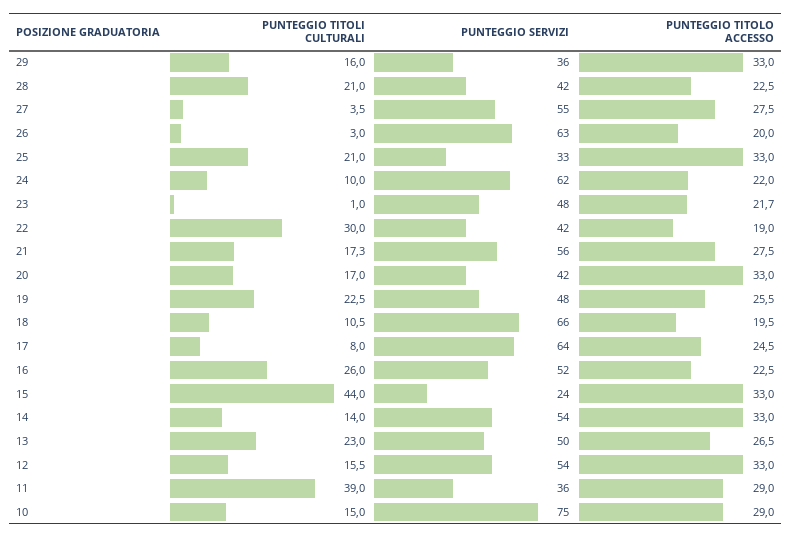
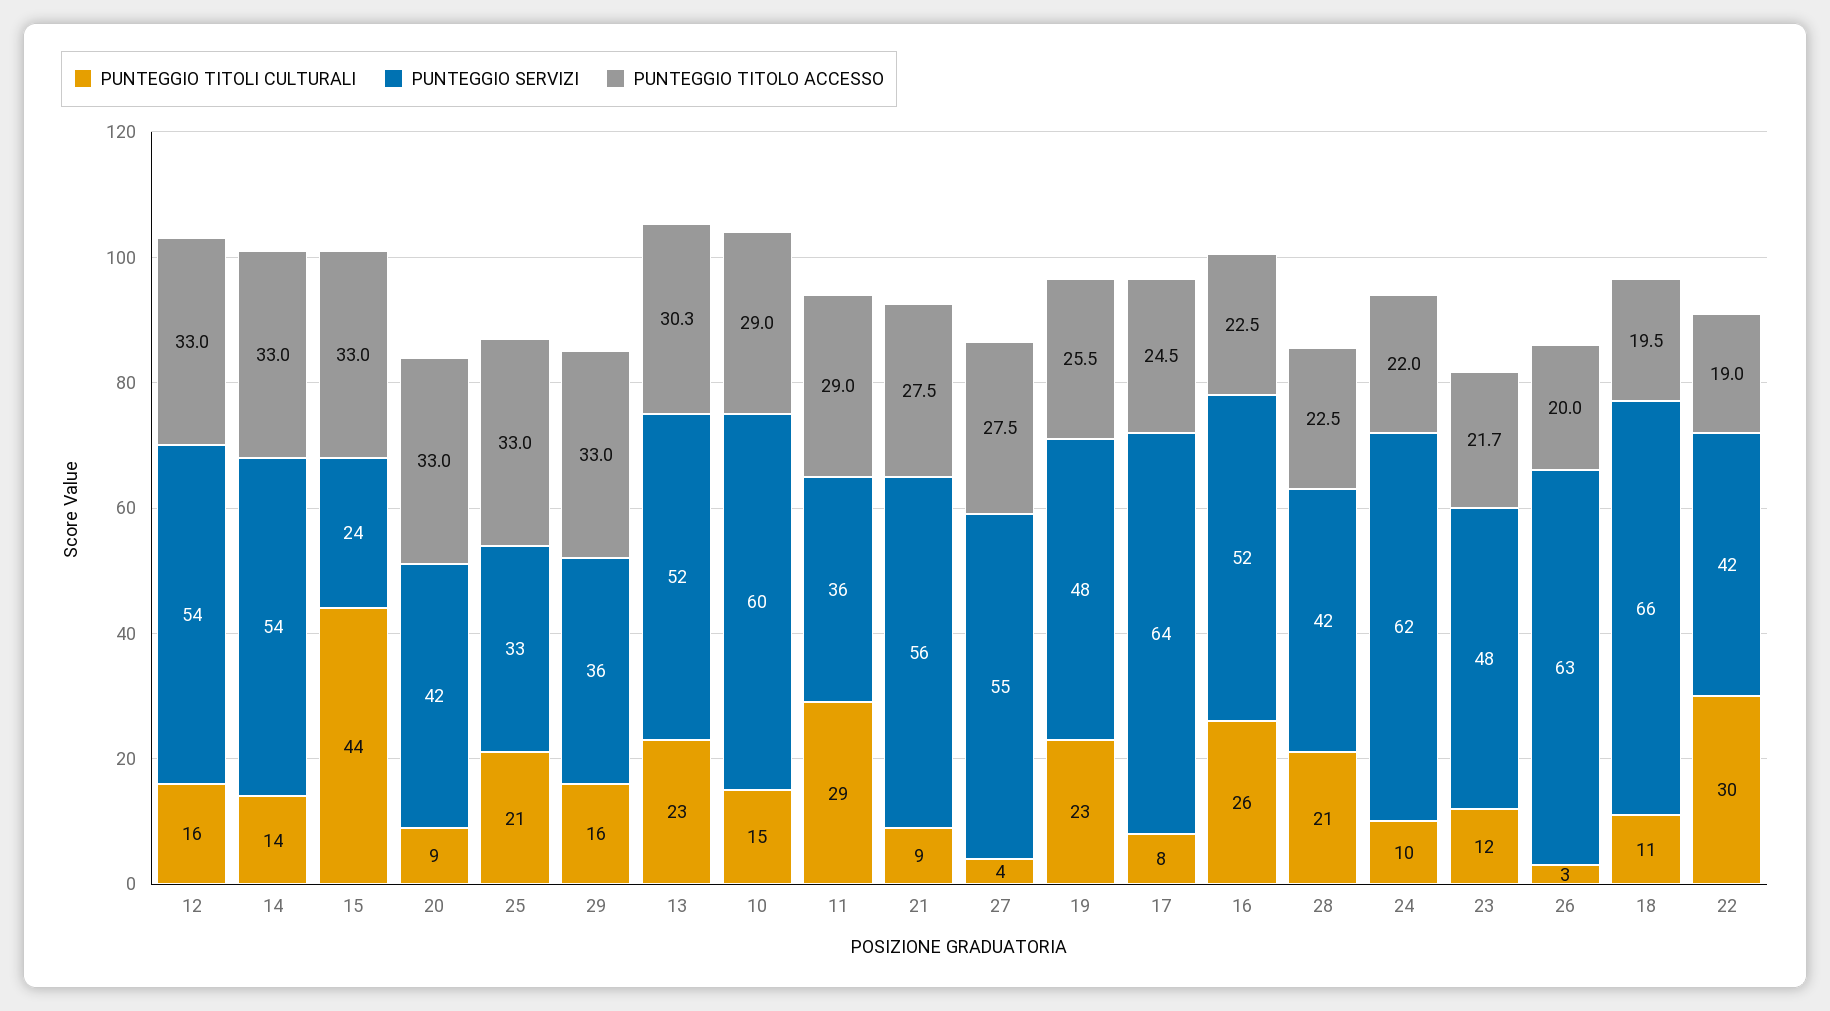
PUNTEGGIO TITOLI CULTURALI, 23: 1 -> 12
PUNTEGGIO TITOLI CULTURALI, 21: 17.3 -> 9
PUNTEGGIO TITOLI CULTURALI, 20: 17 -> 9
PUNTEGGIO SERVIZI, 13: 50 -> 52
PUNTEGGIO TITOLO ACCESSO, 13: 26.5 -> 30.3
PUNTEGGIO TITOLI CULTURALI, 11: 39 -> 29
PUNTEGGIO SERVIZI, 10: 75 -> 60

